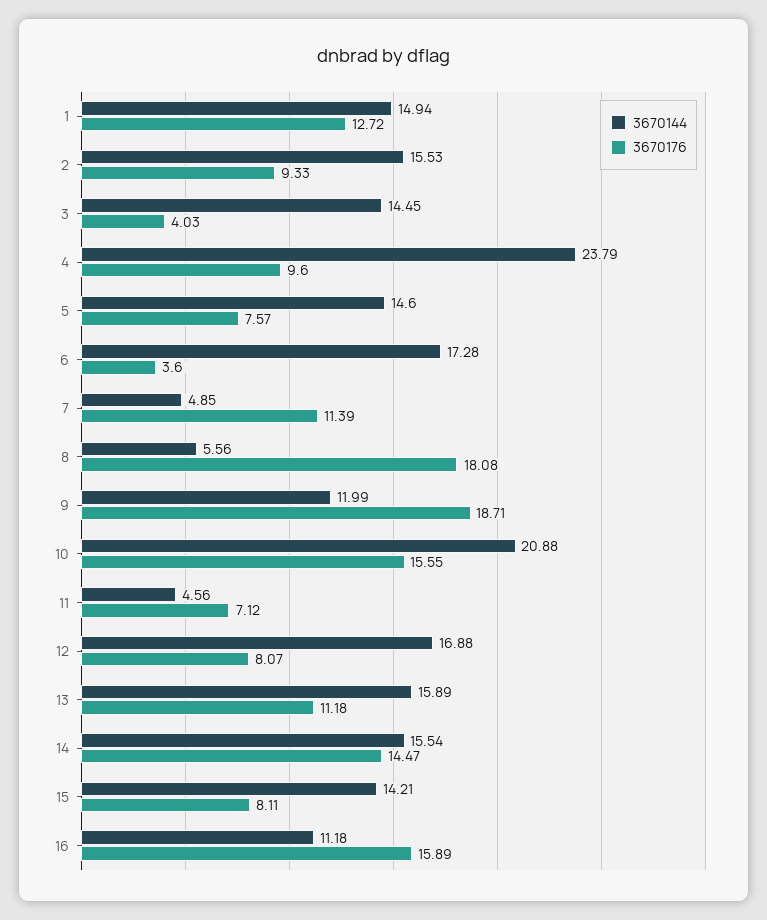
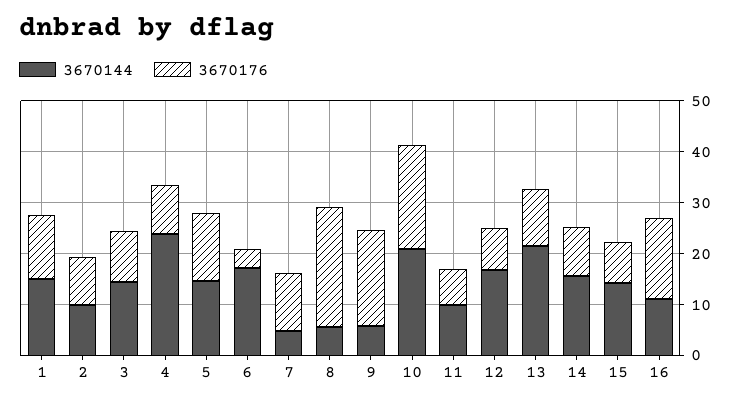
3670144, 2: 15.53 -> 10
3670176, 3: 4.03 -> 10
3670176, 5: 7.57 -> 14
3670176, 8: 18.08 -> 24
3670144, 9: 11.99 -> 6
3670176, 10: 15.55 -> 20
3670144, 11: 4.56 -> 10
3670144, 13: 15.89 -> 22
3670176, 14: 14.47 -> 10

